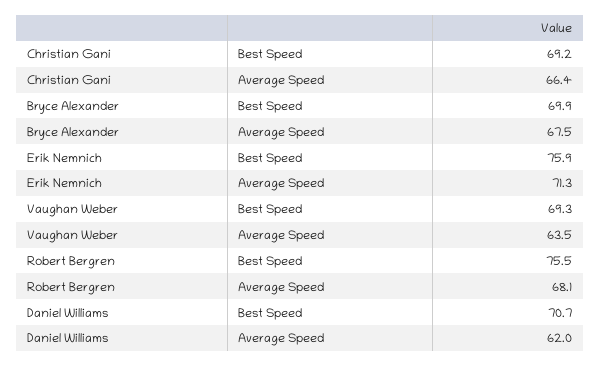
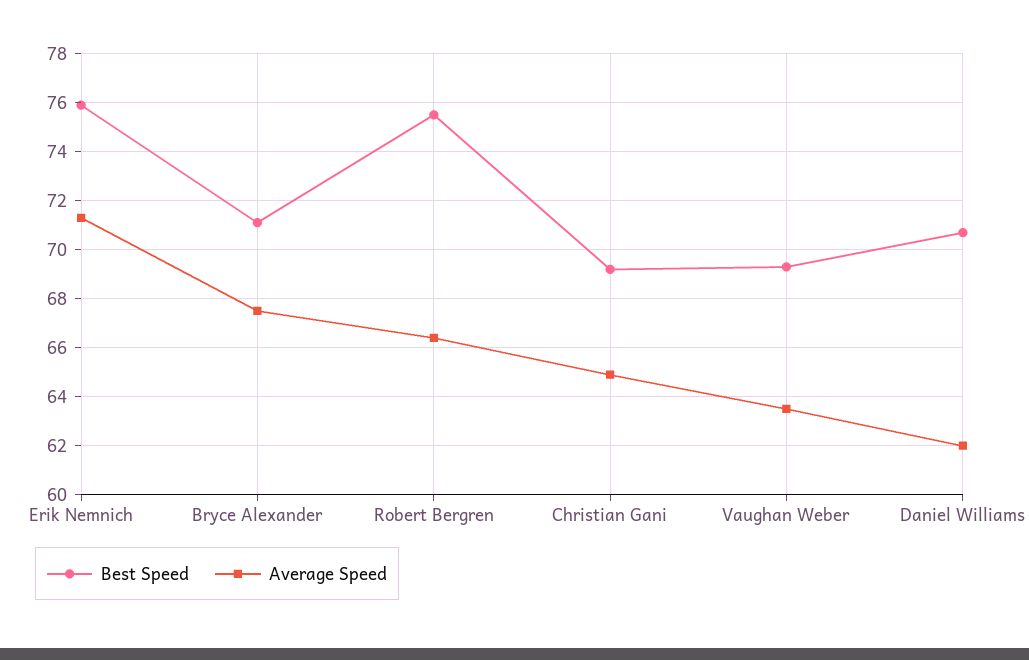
Average Speed, Christian Gani: 66.4 -> 65
Best Speed, Bryce Alexander: 69.9 -> 71
Average Speed, Robert Bergren: 68.1 -> 66.5

